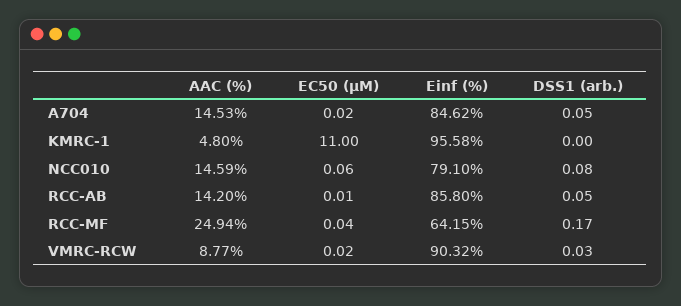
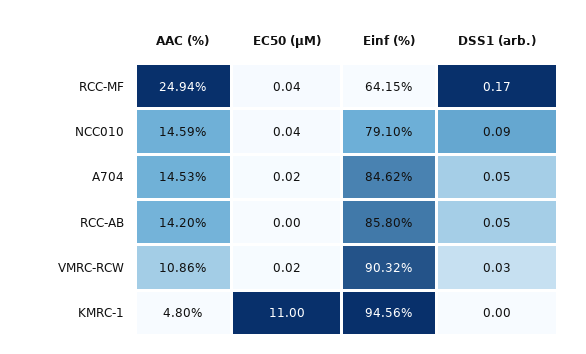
Einf (%), KMRC-1: 95.58 -> 94.56
EC50 (µM), NCC010: 0.06 -> 0.04
DSS1 (arb.), NCC010: 0.08 -> 0.09
EC50 (µM), RCC-AB: 0.01 -> 0
AAC (%), VMRC-RCW: 8.77 -> 10.86

